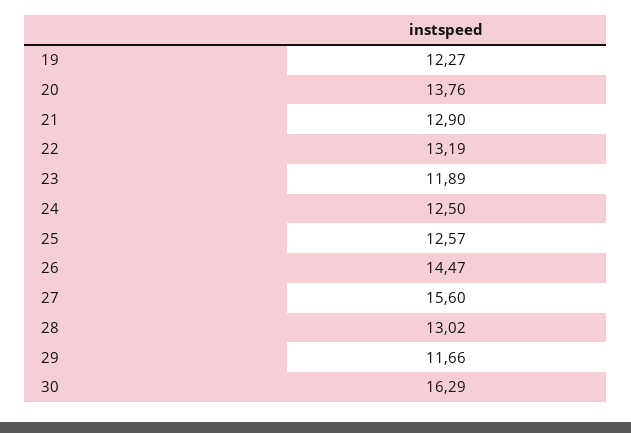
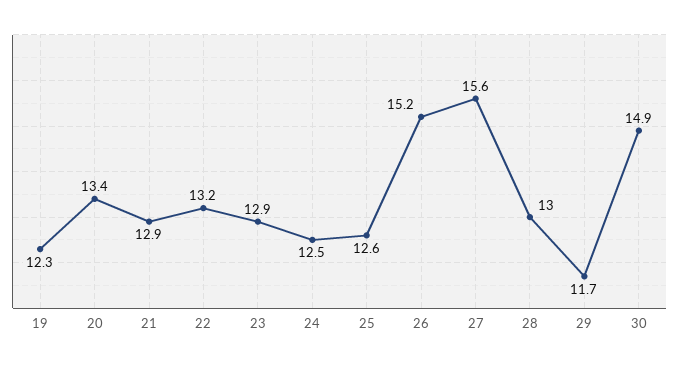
20: 13.76 -> 13.4
23: 11.89 -> 12.9
26: 14.47 -> 15.2
30: 16.29 -> 14.9

